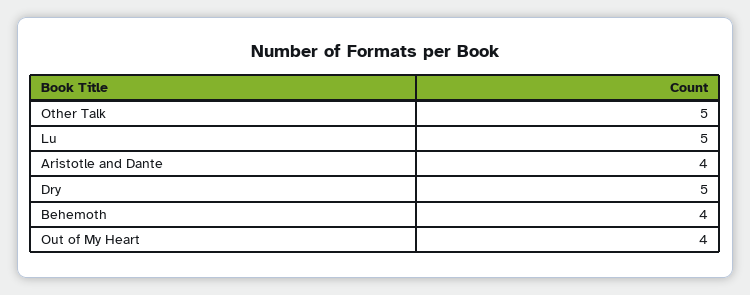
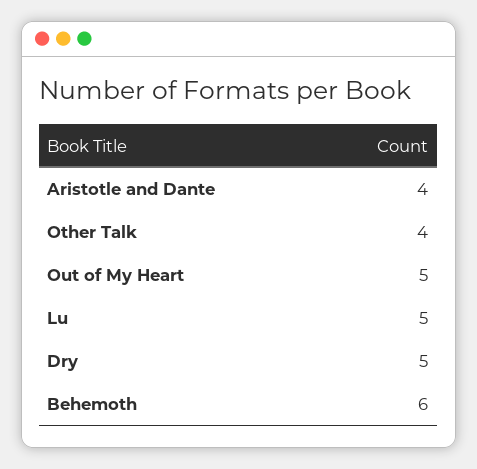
Other Talk: 5 -> 4
Behemoth: 4 -> 6
Out of My Heart: 4 -> 5

